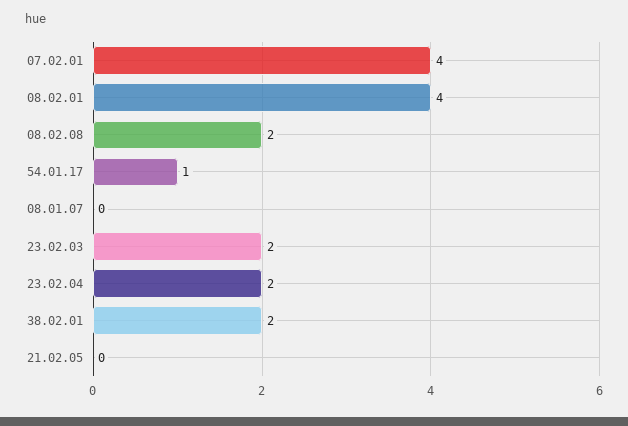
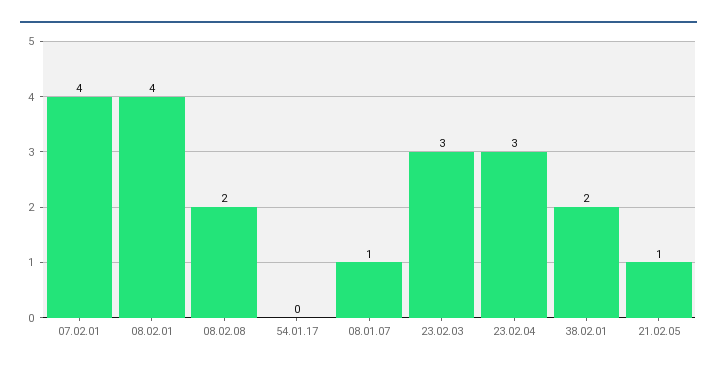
54.01.17: 1 -> 0
08.01.07: 0 -> 1
23.02.03: 2 -> 3
23.02.04: 2 -> 3
21.02.05: 0 -> 1

